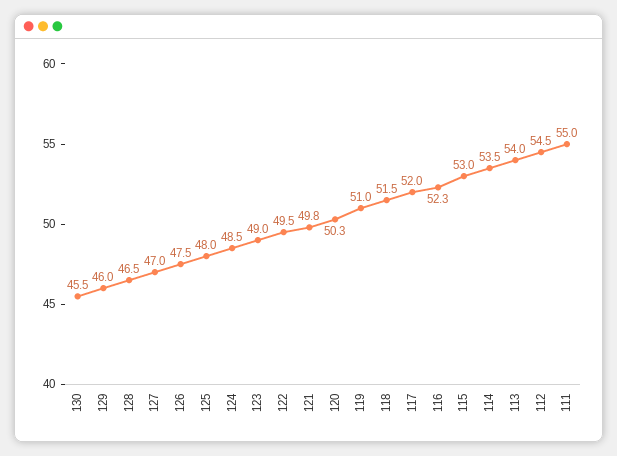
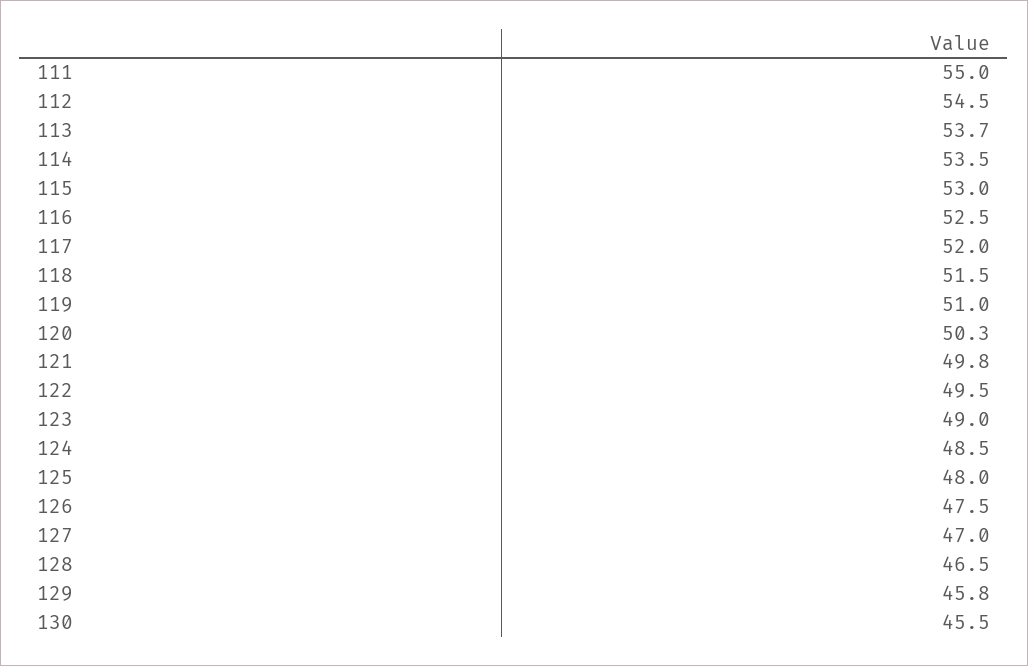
129: 46 -> 45.8
116: 52.3 -> 52.5
113: 54 -> 53.7

